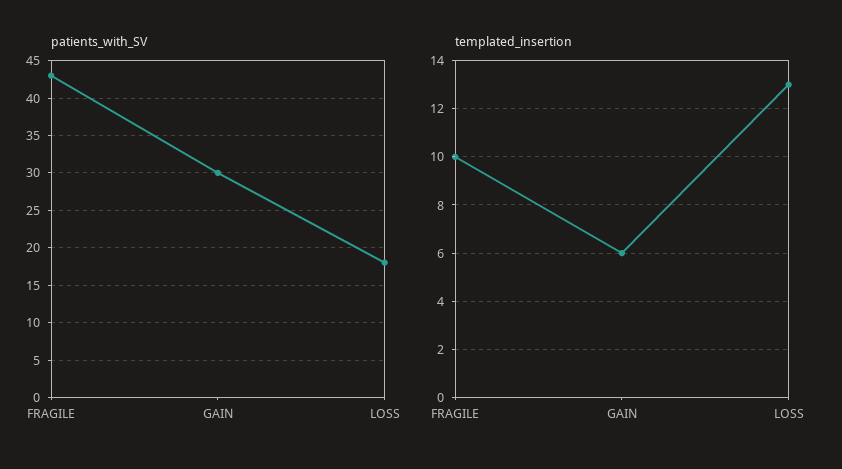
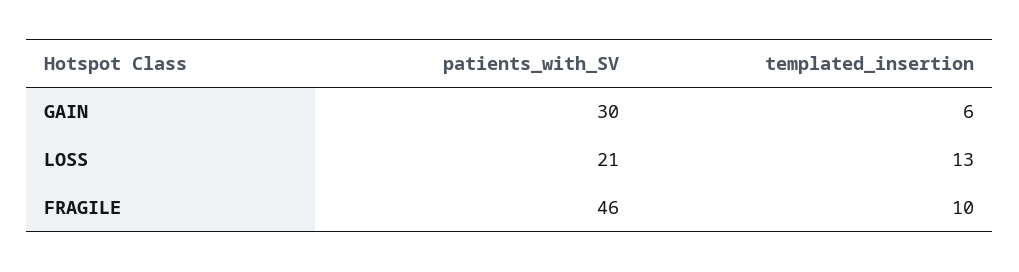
patients_with_SV, FRAGILE: 43 -> 46
patients_with_SV, LOSS: 18 -> 21

